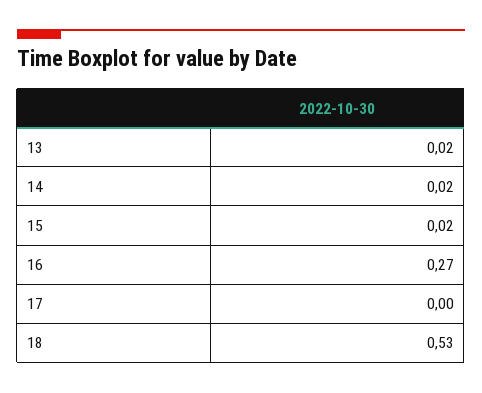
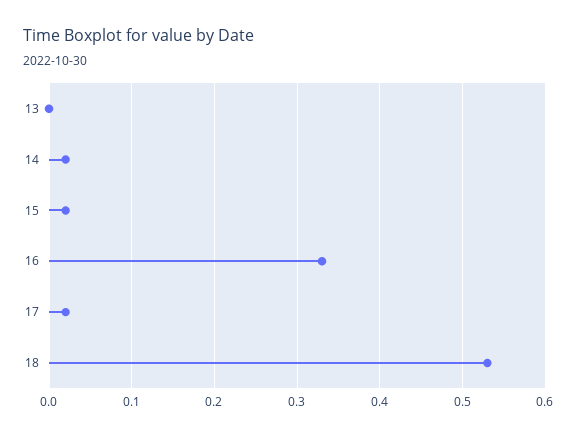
13: 0.02 -> 0
16: 0.27 -> 0.33
17: 0 -> 0.02

